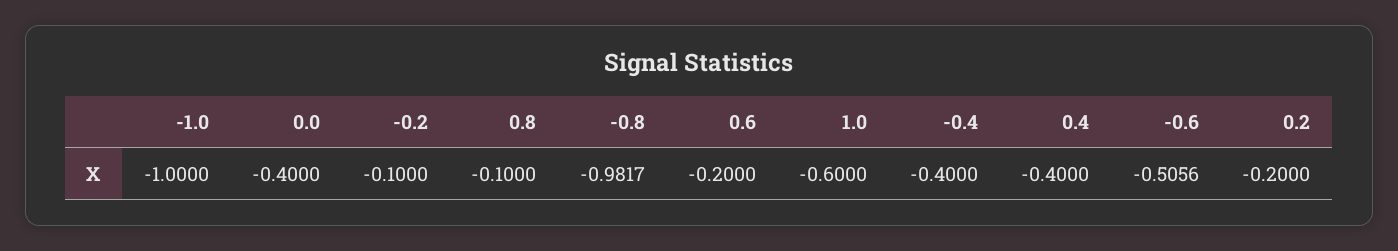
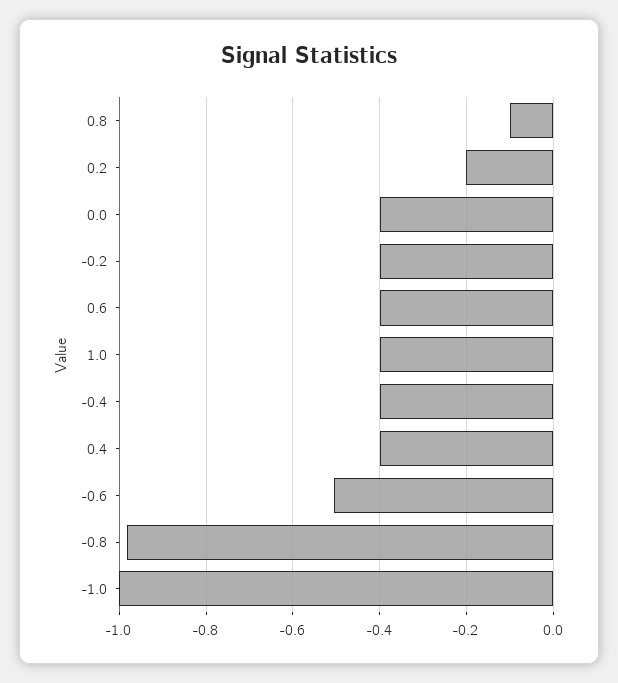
-0.2: -0.1 -> -0.4
0.6: -0.2 -> -0.4
1.0: -0.6 -> -0.4

